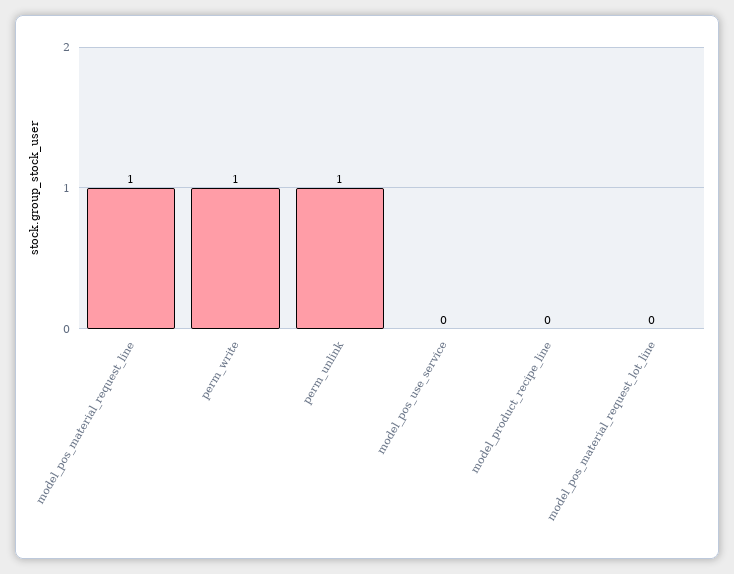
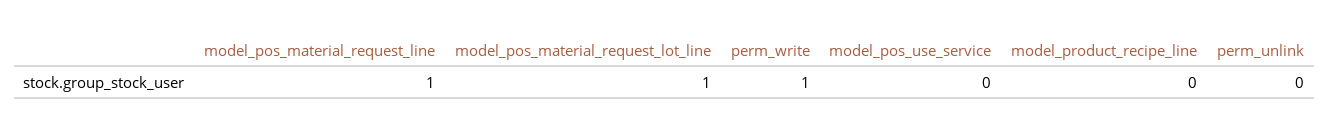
perm_unlink: 1 -> 0
model_pos_material_request_lot_line: 0 -> 1

